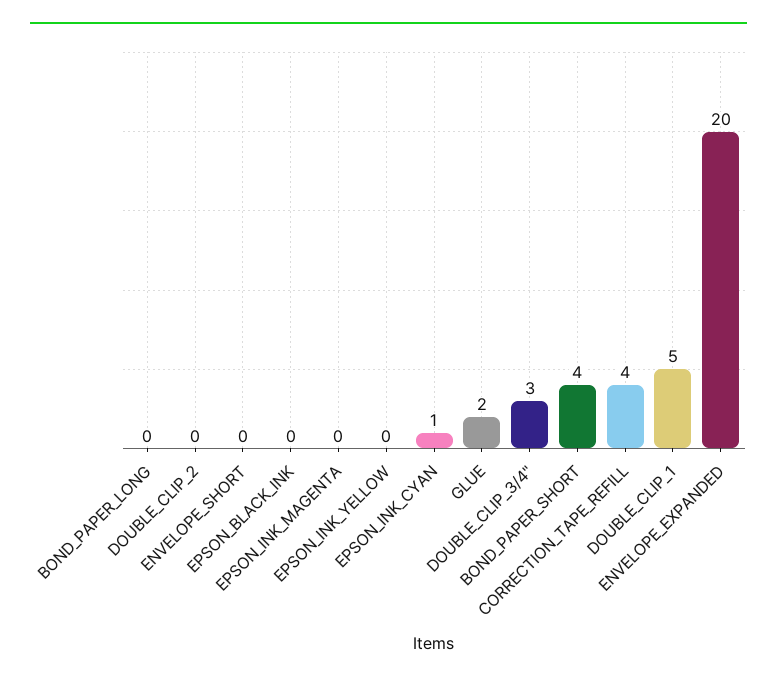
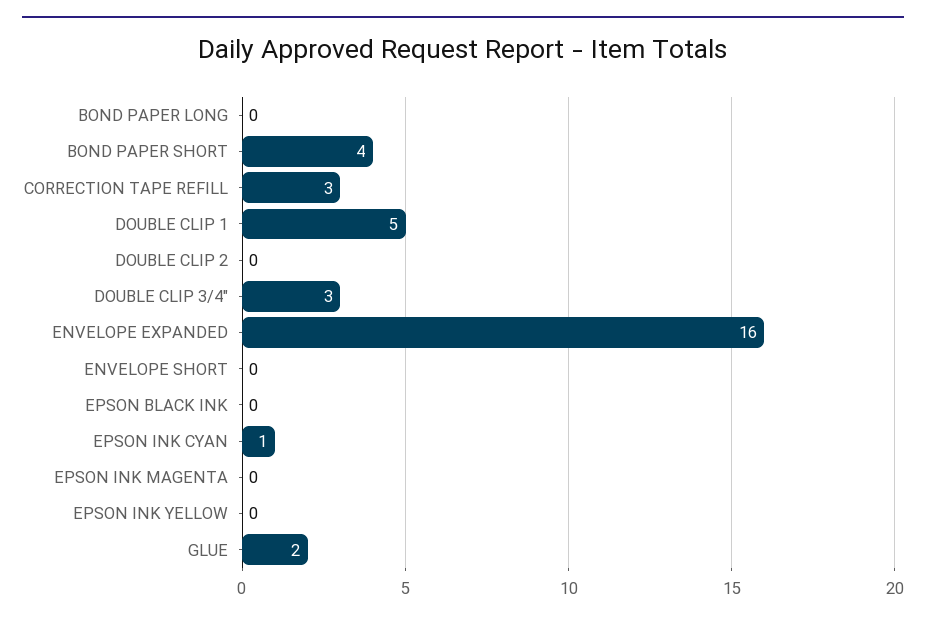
CORRECTION_TAPE_REFILL: 4 -> 3
ENVELOPE_EXPANDED: 20 -> 16

